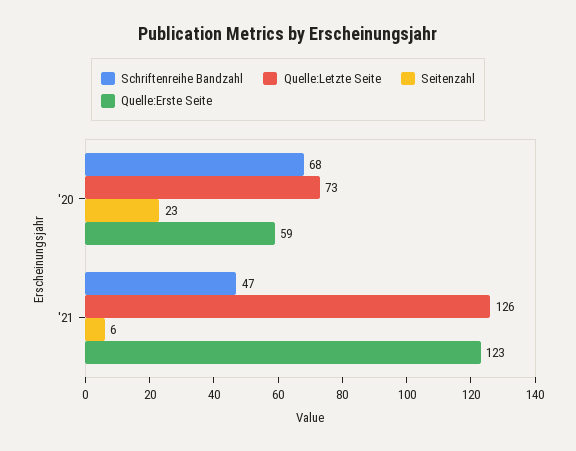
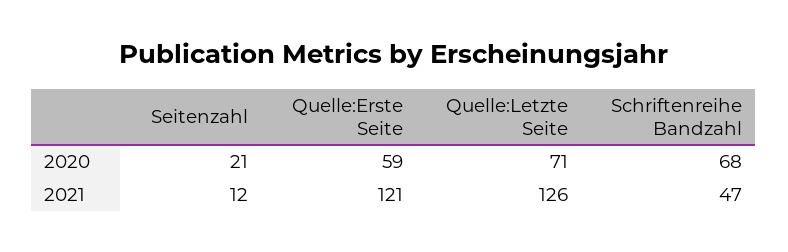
Quelle:Letzte Seite, '20: 73 -> 71
Seitenzahl, '20: 23 -> 21
Seitenzahl, '21: 6 -> 12
Quelle:Erste Seite, '21: 123 -> 121

